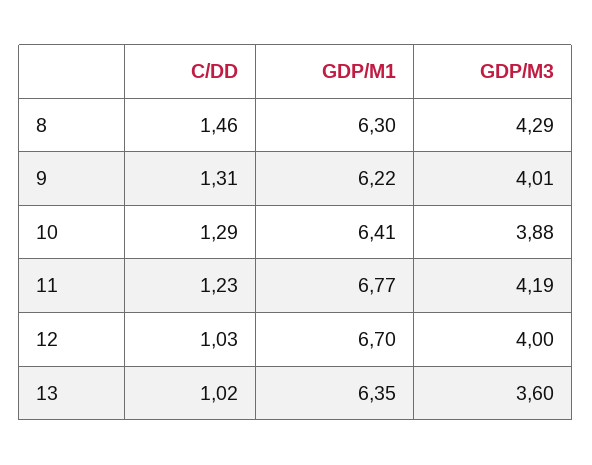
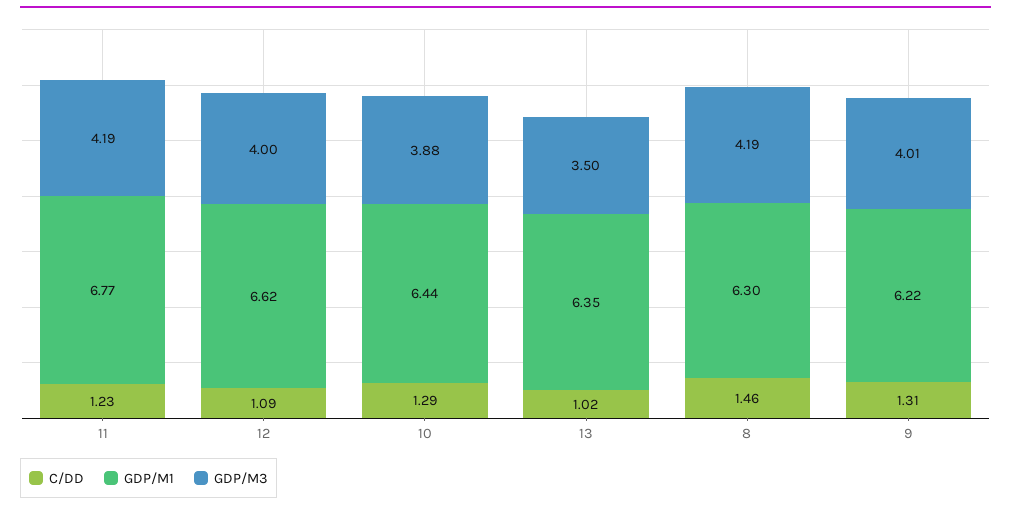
GDP/M3, 8: 4.29 -> 4.19
GDP/M1, 10: 6.41 -> 6.44
C/DD, 12: 1.03 -> 1.09
GDP/M1, 12: 6.7 -> 6.62
GDP/M3, 13: 3.6 -> 3.5

